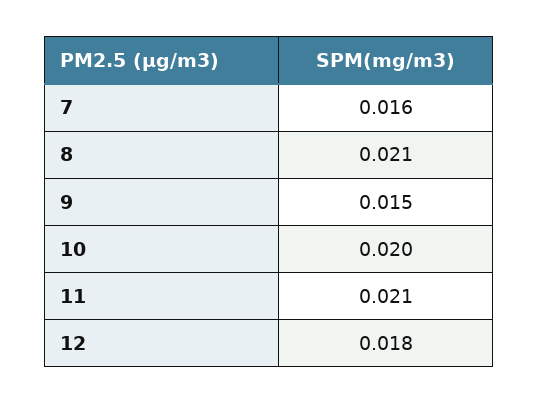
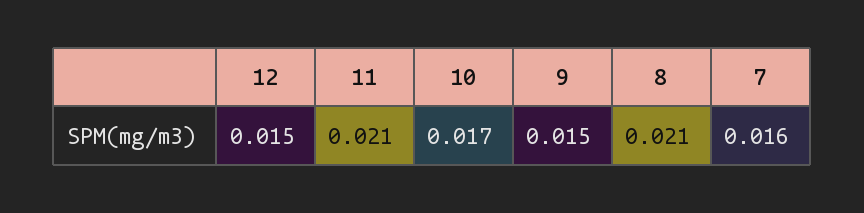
10: 0.02 -> 0.017
12: 0.018 -> 0.015

